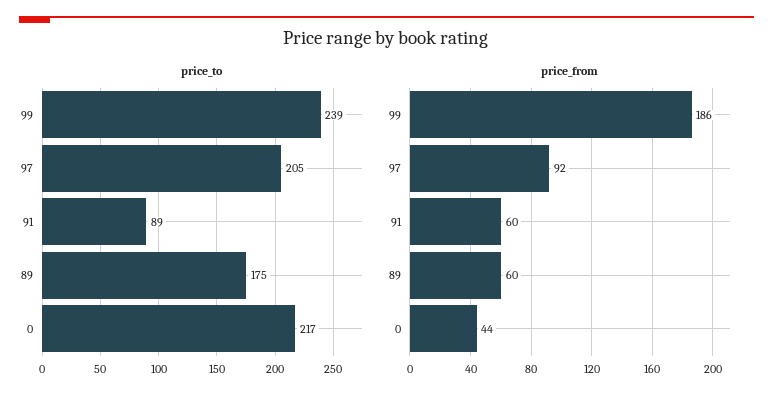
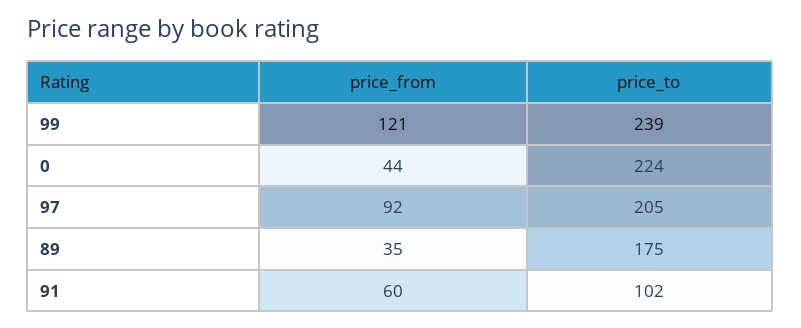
price_to, 91: 89 -> 102
price_to, 0: 217 -> 224
price_from, 99: 186 -> 121
price_from, 89: 60 -> 35

